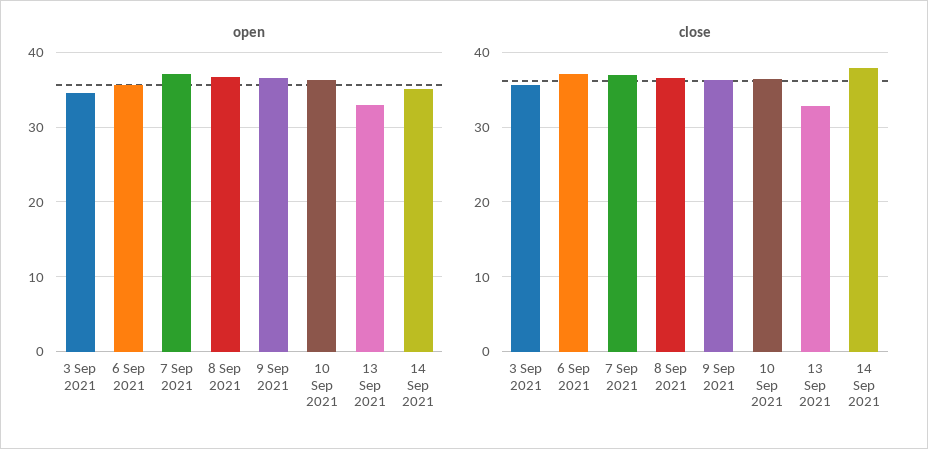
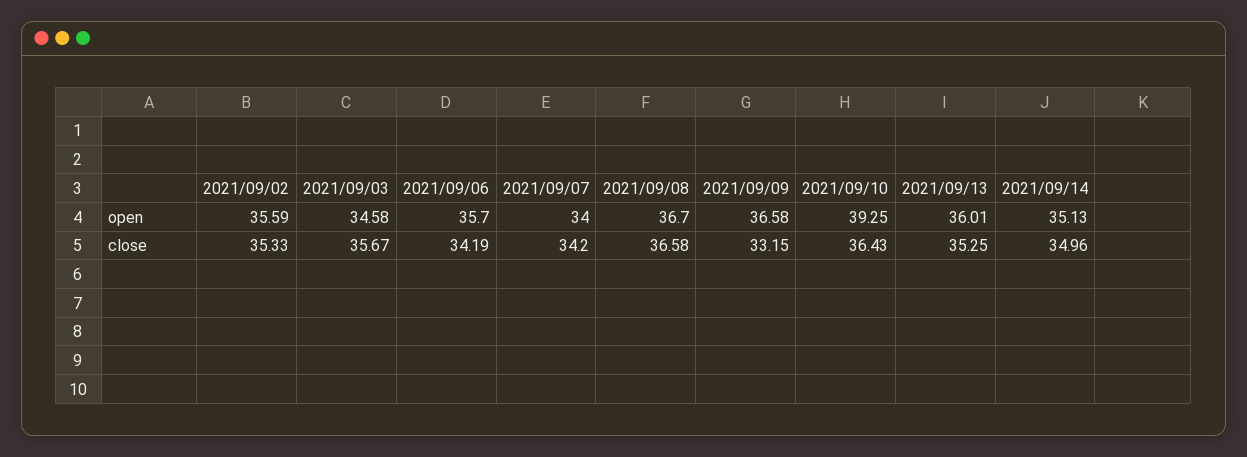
open, 7 Sep 2021: 37 -> 34
open, 10 Sep 2021: 36 -> 39.25
open, 13 Sep 2021: 33 -> 36.01
close, 6 Sep 2021: 37 -> 34.19
close, 7 Sep 2021: 37 -> 34.2
close, 9 Sep 2021: 36 -> 33.15
close, 13 Sep 2021: 33 -> 35.25
close, 14 Sep 2021: 38 -> 34.96
open, 2021/09/02: none -> 35.59
close, 2021/09/02: none -> 35.33

